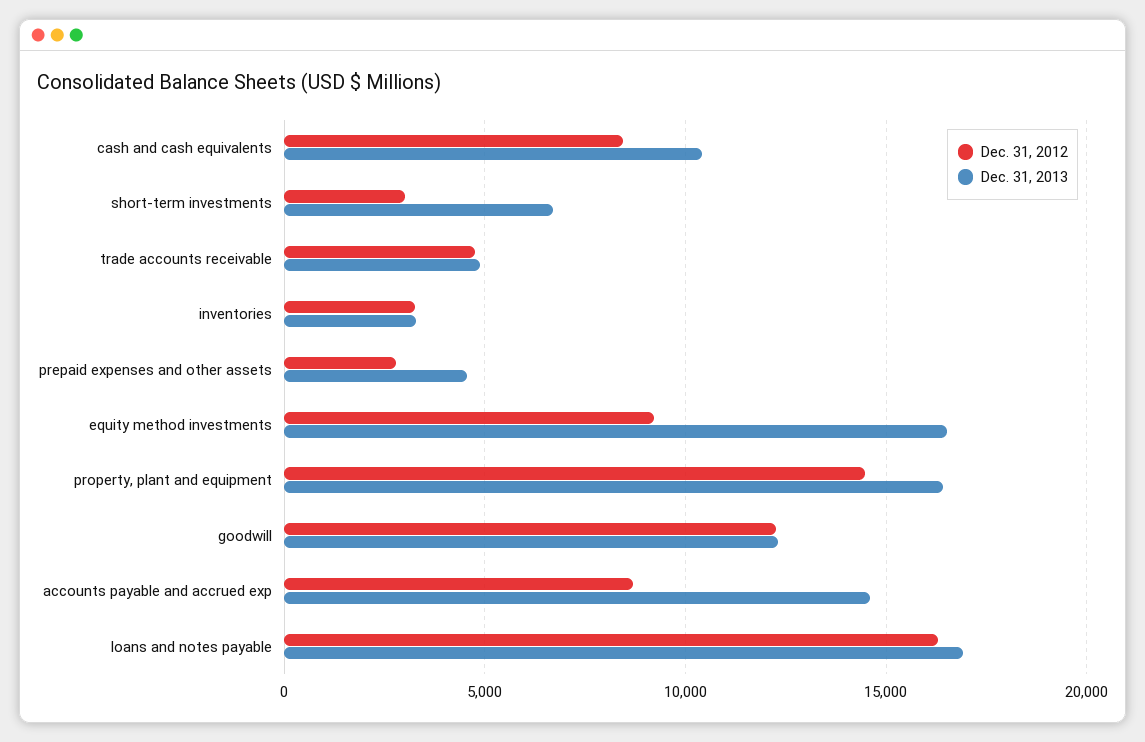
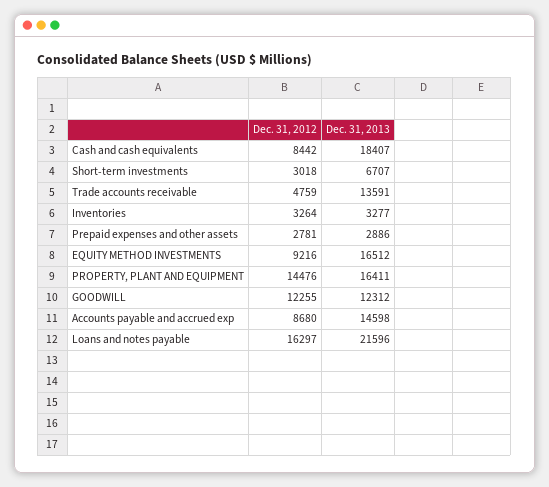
Dec. 31, 2013, cash and cash equivalents: 10500 -> 18407
Dec. 31, 2013, trade accounts receivable: 5000 -> 13591
Dec. 31, 2013, prepaid expenses and other assets: 4500 -> 2886
Dec. 31, 2013, loans and notes payable: 17000 -> 21596

